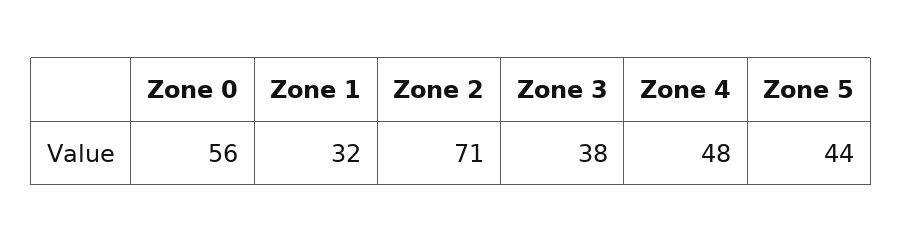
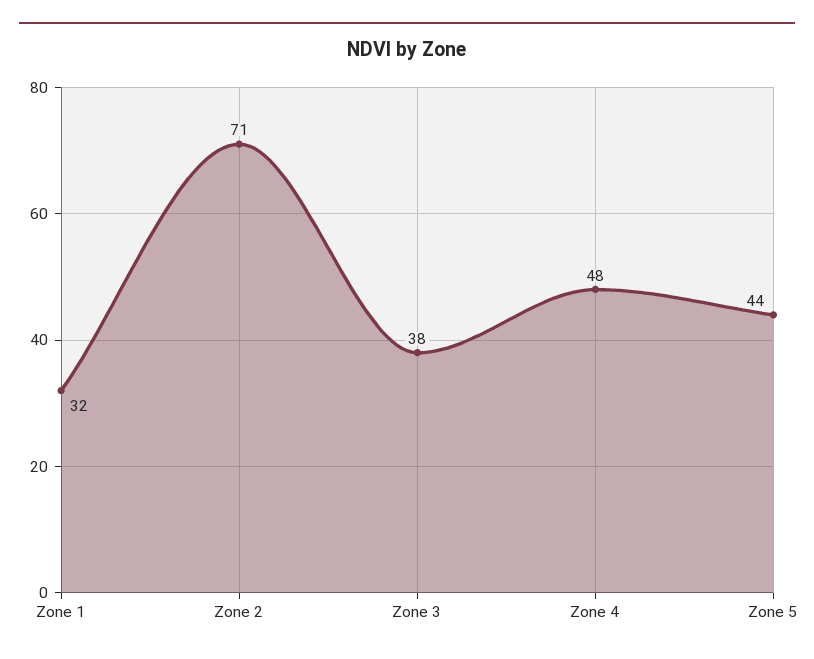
Zone 0: 56 -> none

